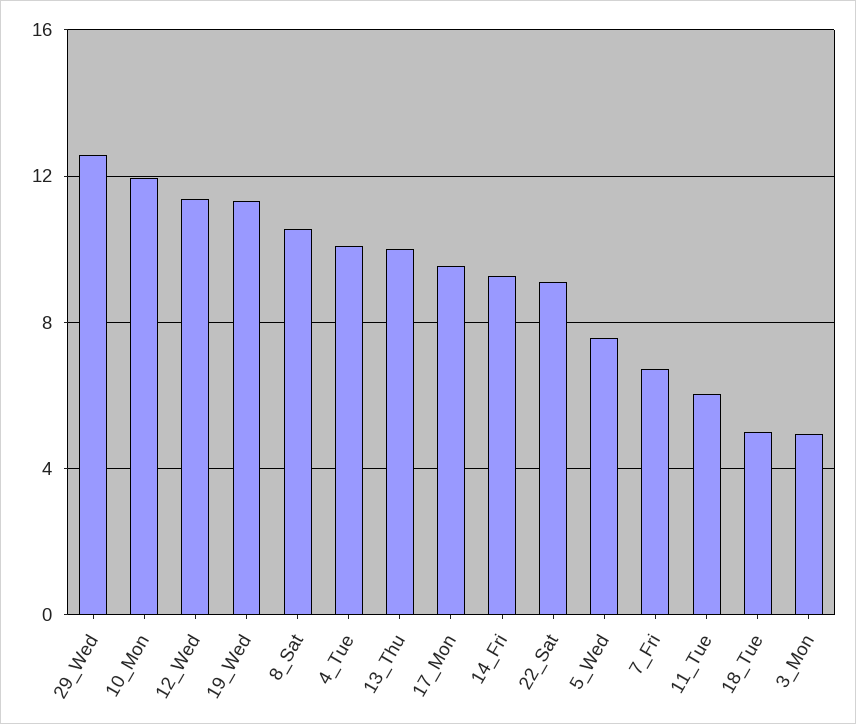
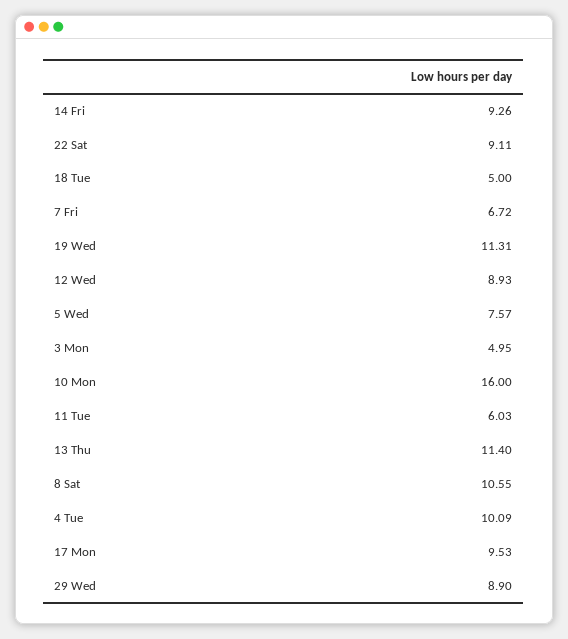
29_Wed: 12.5 -> 8.9
10_Mon: 12 -> 16
12_Wed: 11.5 -> 8.93
13_Thu: 10 -> 11.4

